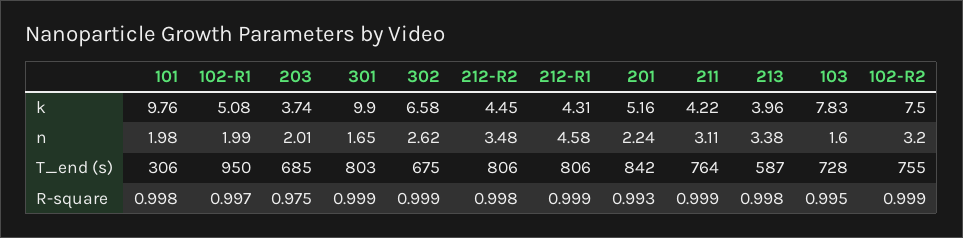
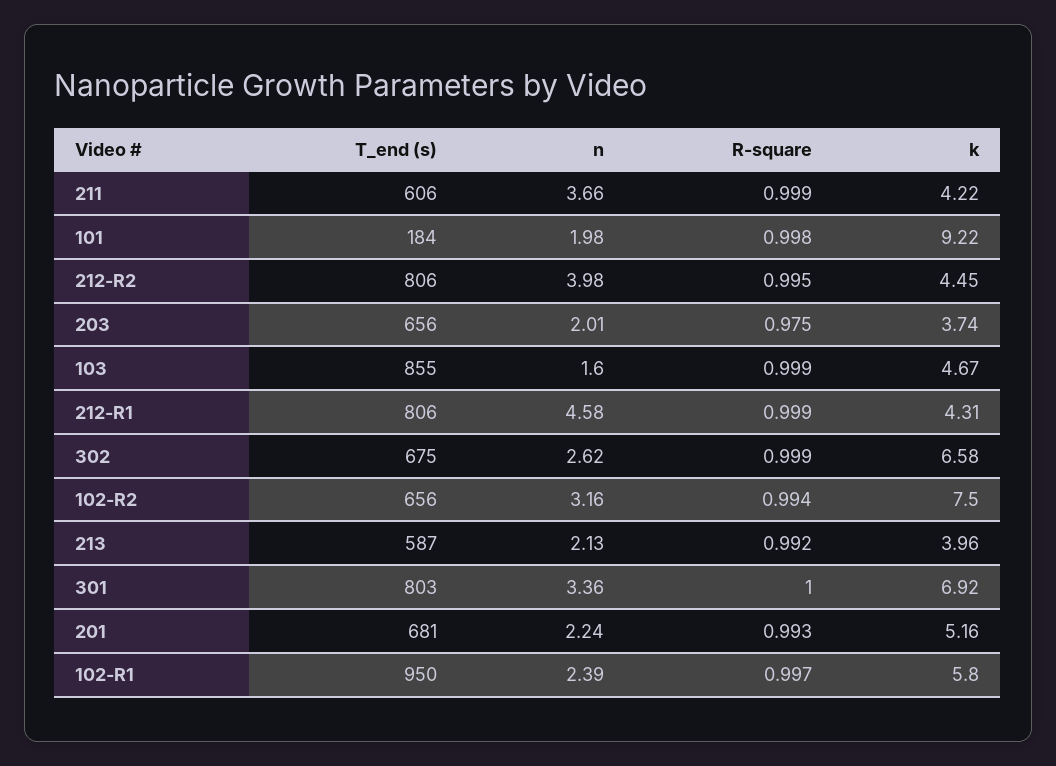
101, k: 9.76 -> 9.22
102-R1, k: 5.08 -> 5.8
301, k: 9.9 -> 6.92
103, k: 7.83 -> 4.67
102-R1, n: 1.99 -> 2.39
301, n: 1.65 -> 3.36
212-R2, n: 3.48 -> 3.98
211, n: 3.11 -> 3.66
213, n: 3.38 -> 2.13
102-R2, n: 3.2 -> 3.16
101, T_end (s): 306 -> 184
203, T_end (s): 685 -> 656
201, T_end (s): 842 -> 681
211, T_end (s): 764 -> 606
103, T_end (s): 728 -> 855
102-R2, T_end (s): 755 -> 656
301, R-square: 0.999 -> 1
212-R2, R-square: 0.998 -> 0.995
213, R-square: 0.998 -> 0.992
103, R-square: 0.995 -> 0.999
102-R2, R-square: 0.999 -> 0.994

